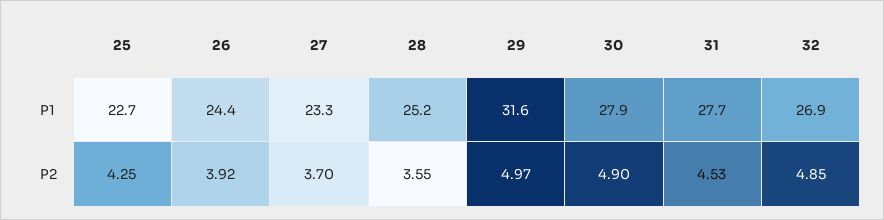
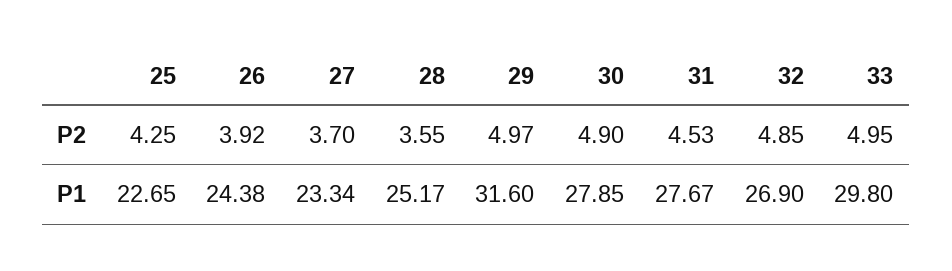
33, P2: none -> 4.95
33, P1: none -> 29.8

